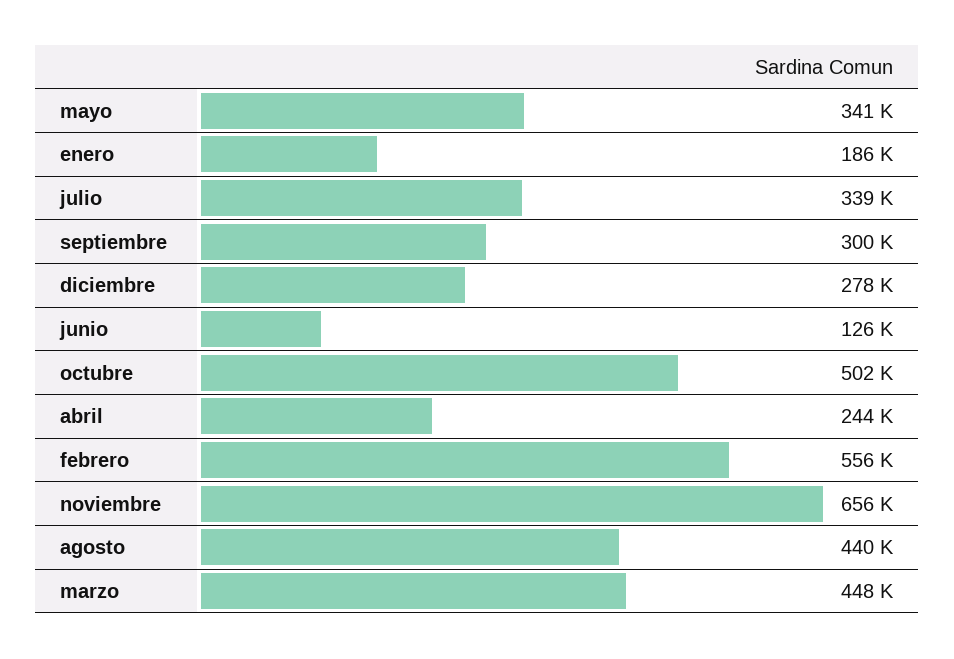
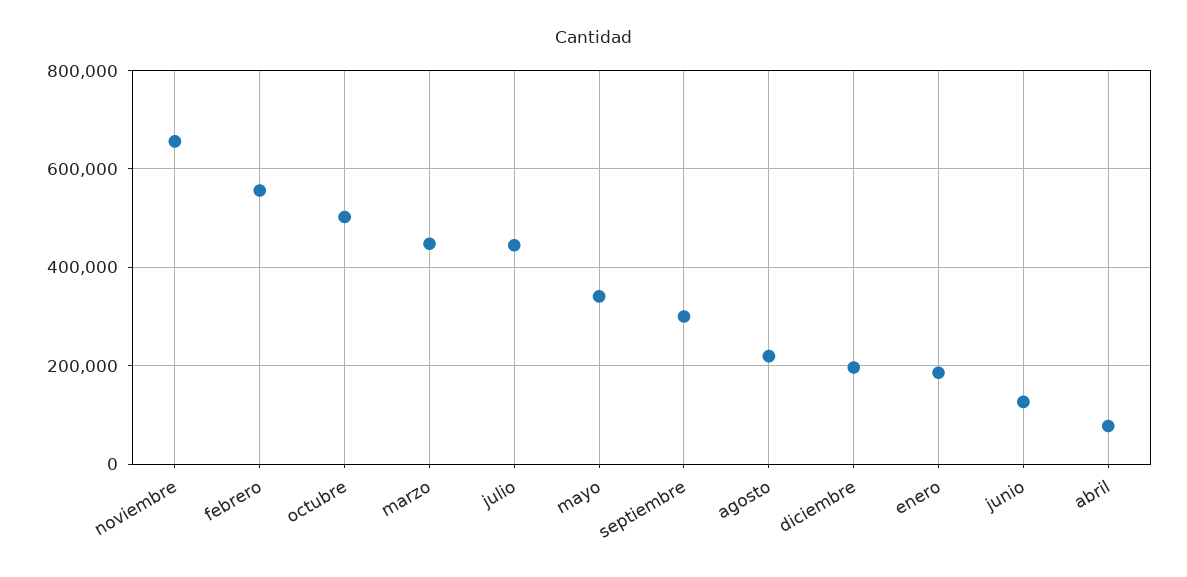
julio: 339000 -> 440000
diciembre: 278000 -> 200000
abril: 244000 -> 80000
agosto: 440000 -> 220000

